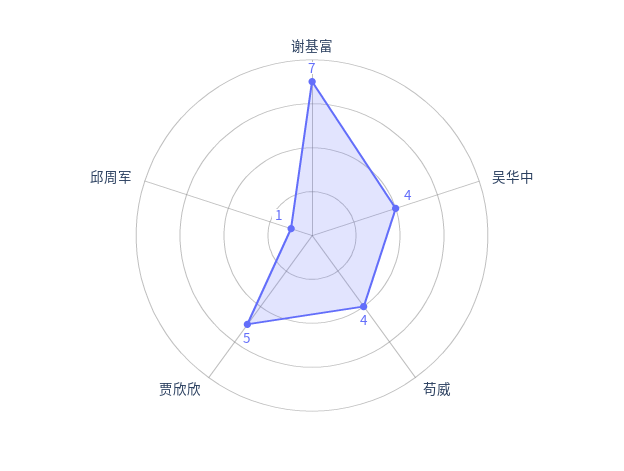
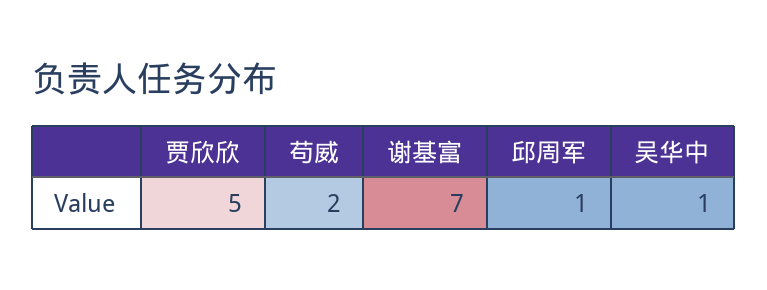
吴华中: 4 -> 1
苟威: 4 -> 2

